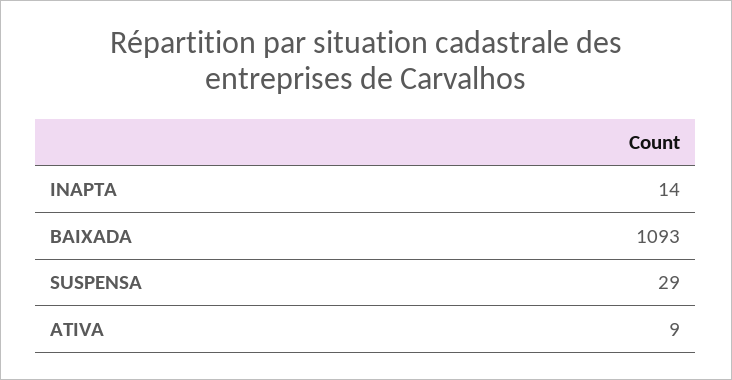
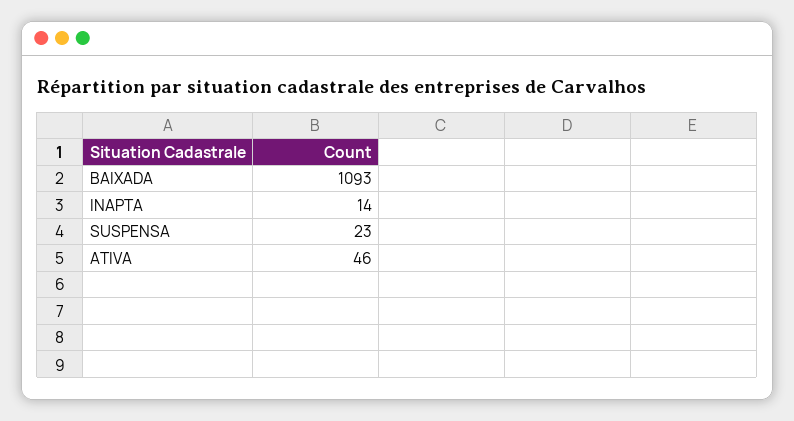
SUSPENSA: 29 -> 23
ATIVA: 9 -> 46

